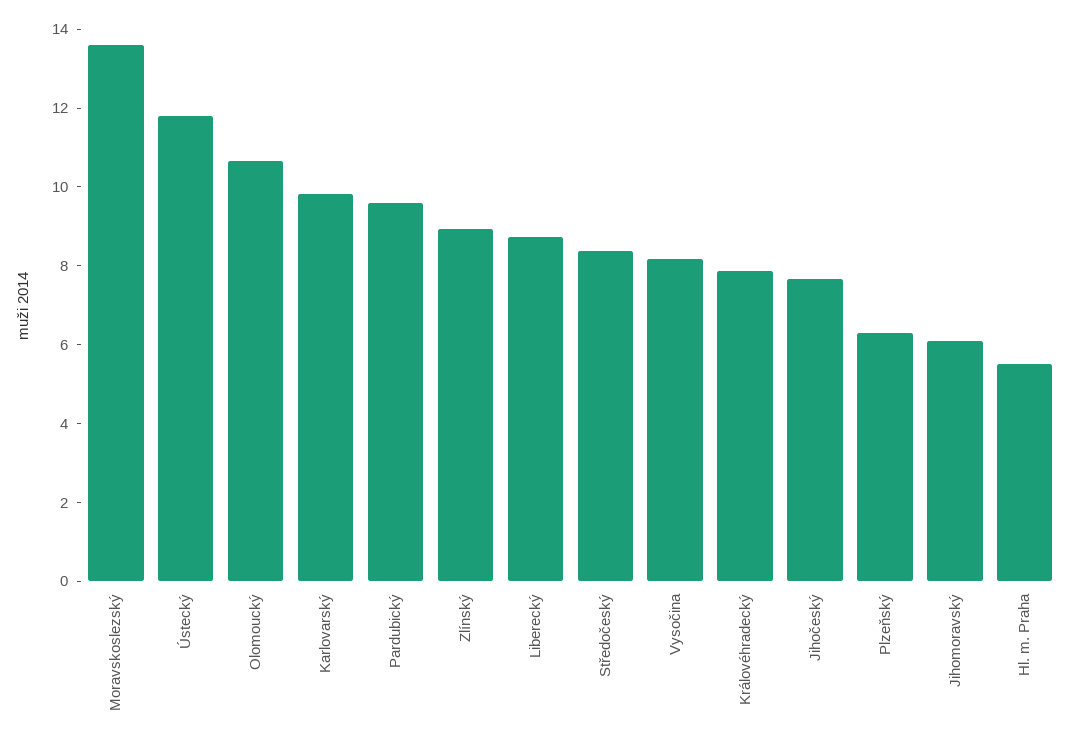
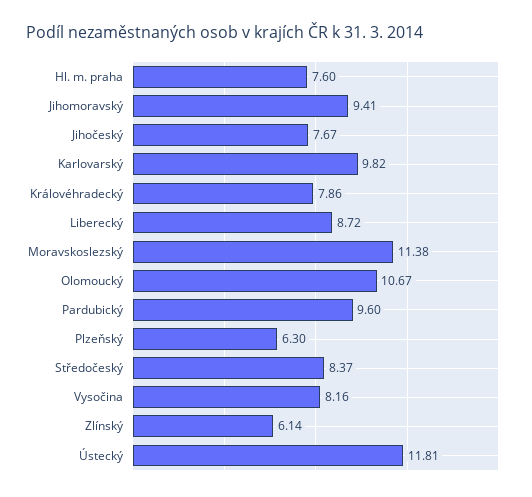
Moravskoslezský: 13.5 -> 11.38
Zlínský: 9 -> 6.14
Jihomoravský: 6 -> 9.41
Hl. m. Praha: 5.5 -> 7.6

